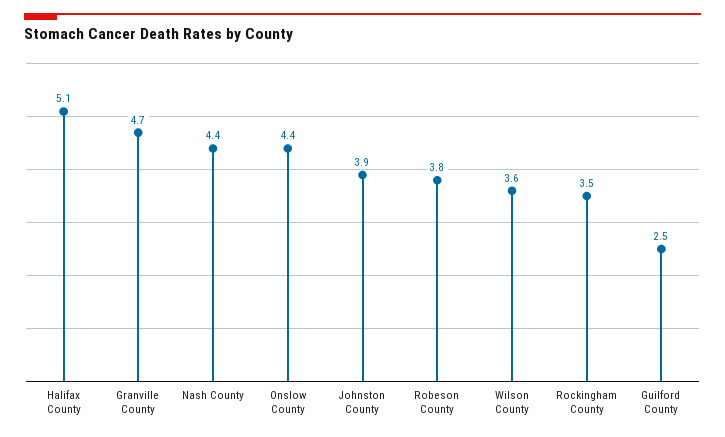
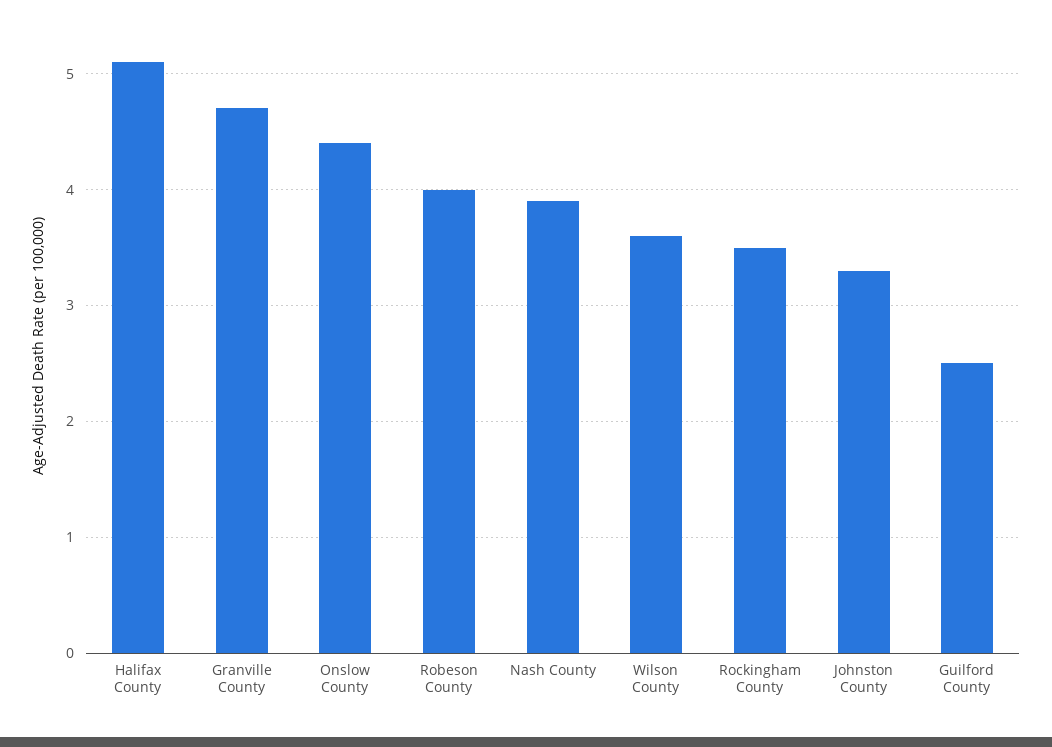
Nash County: 4.4 -> 3.9
Johnston County: 3.9 -> 3.3
Robeson County: 3.8 -> 4

